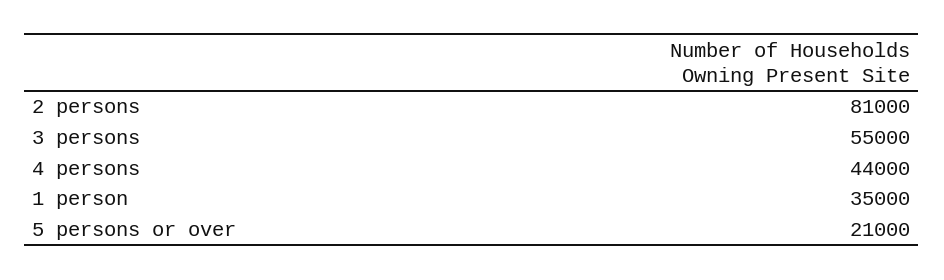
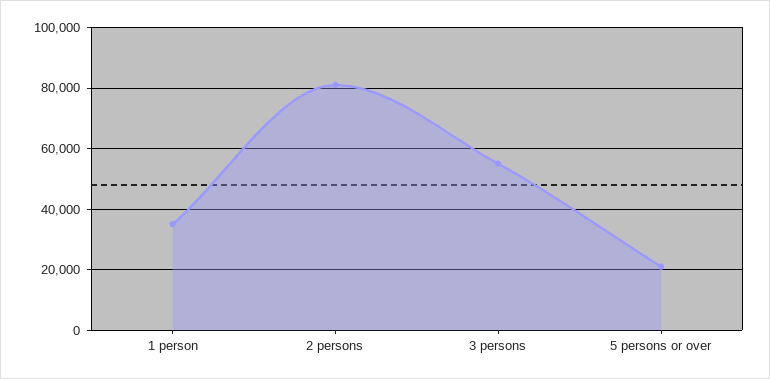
4 persons: 44000 -> none

